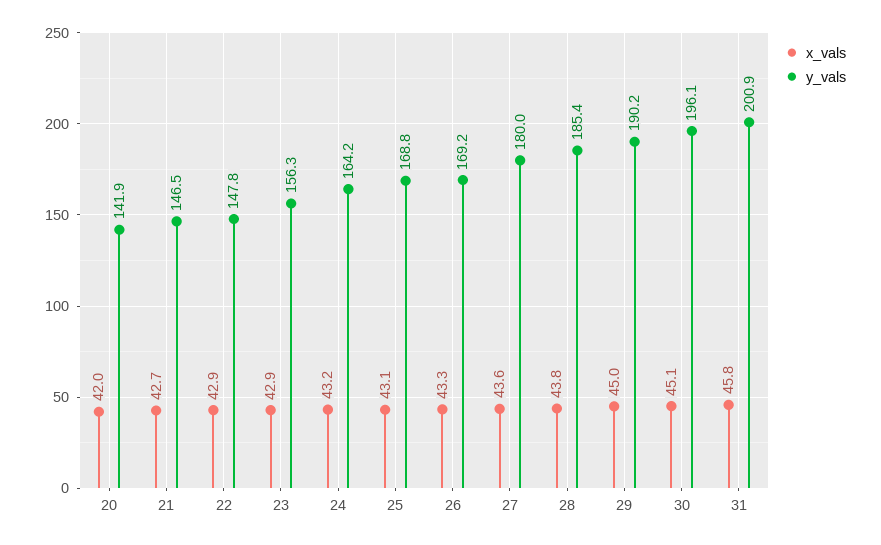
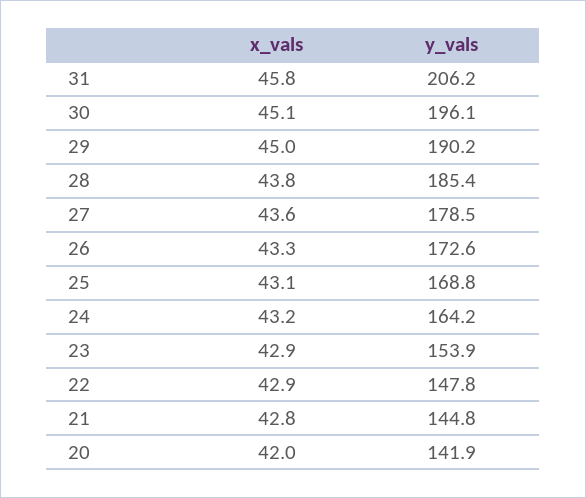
x_vals, 21: 42.7 -> 42.8
y_vals, 21: 146.5 -> 144.8
y_vals, 23: 156.3 -> 153.9
y_vals, 26: 169.2 -> 172.6
y_vals, 27: 180 -> 178.5
y_vals, 31: 200.9 -> 206.2

